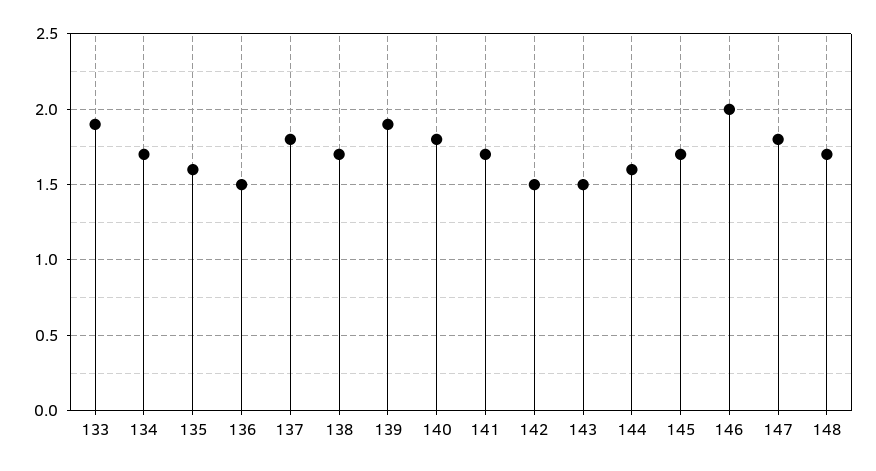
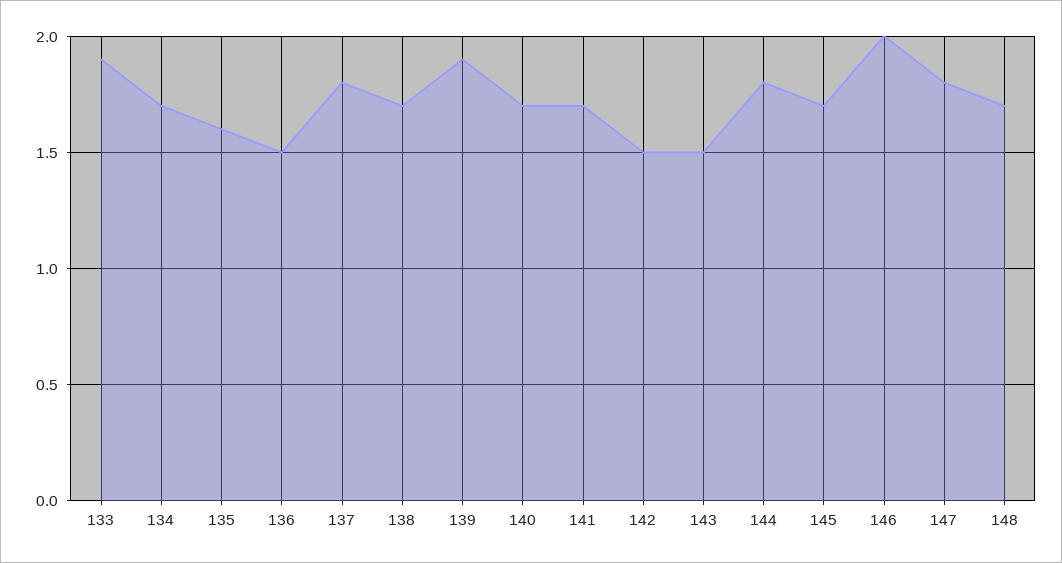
140: 1.8 -> 1.7
144: 1.6 -> 1.8

